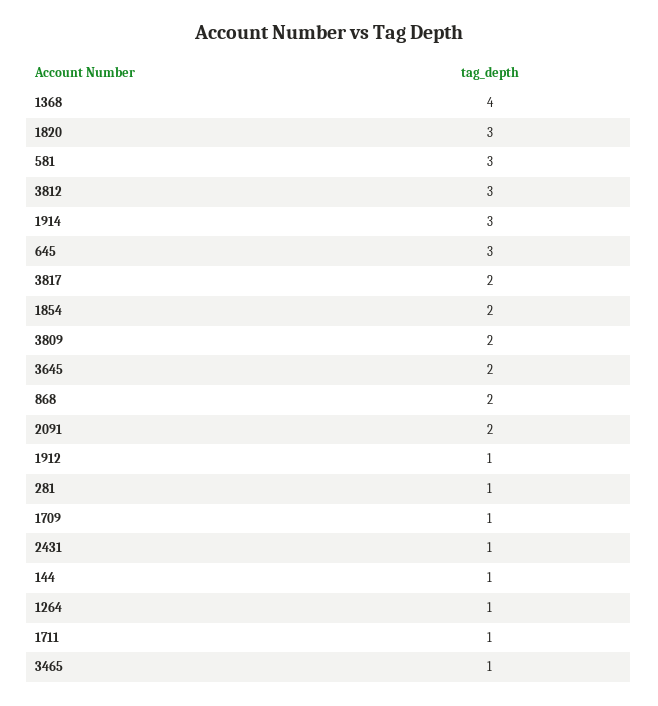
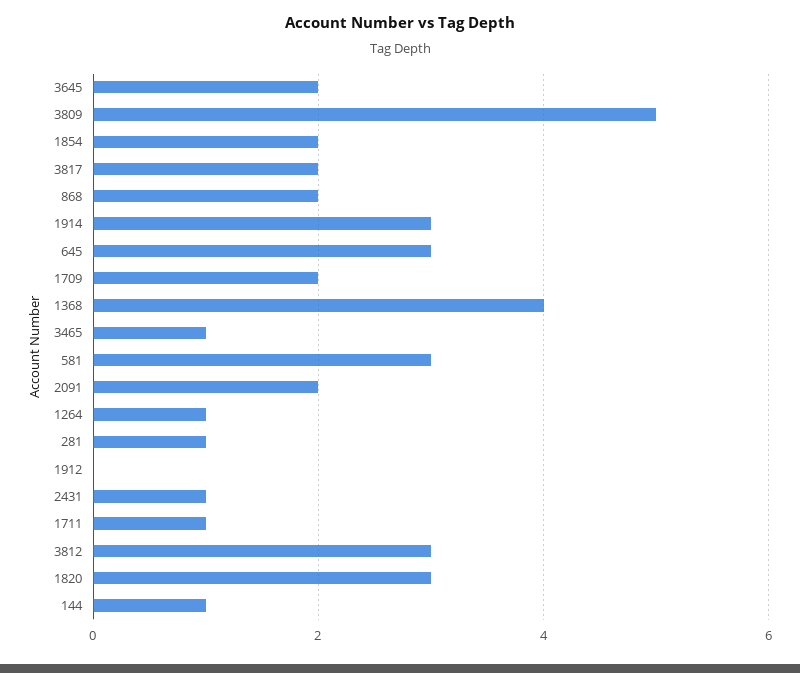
3809: 2 -> 5
1912: 1 -> 0
1709: 1 -> 2

